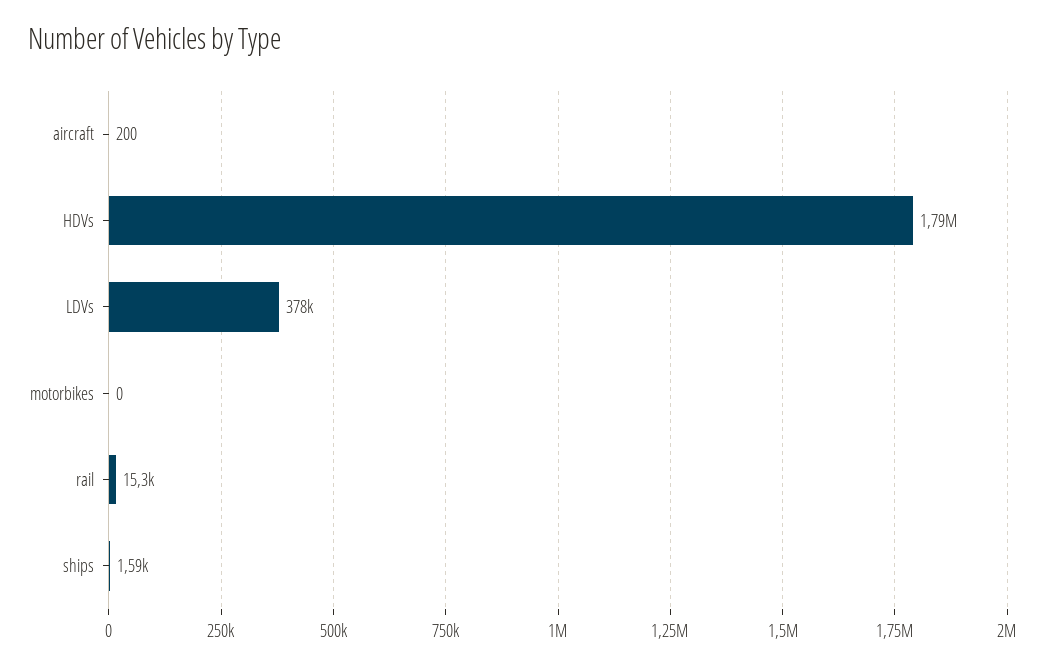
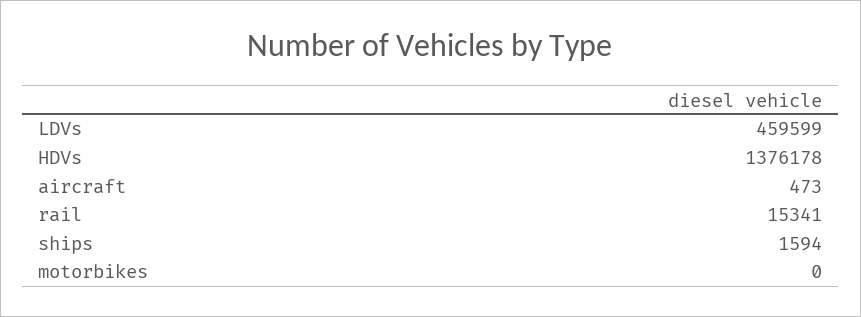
aircraft: 200 -> 473
HDVs: 1790000 -> 1376178
LDVs: 378000 -> 459599

